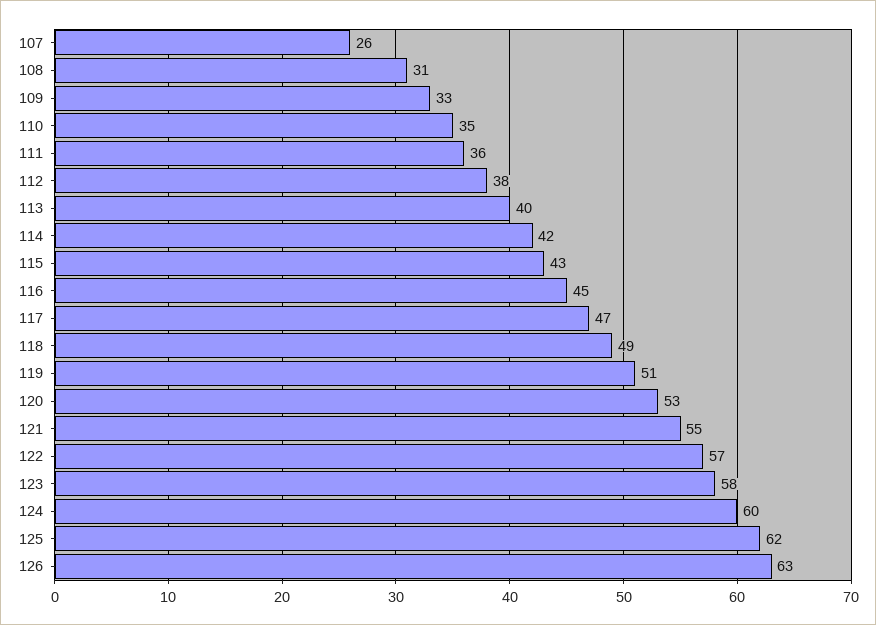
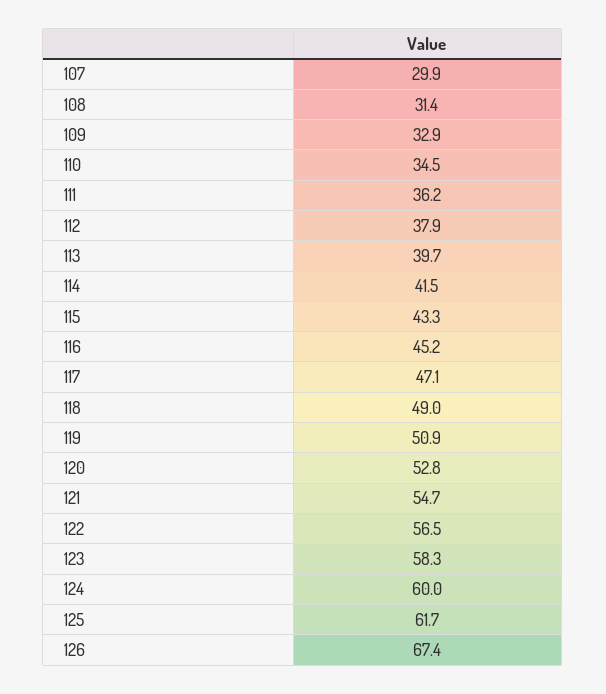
107: 26 -> 29.9
126: 63 -> 67.4

